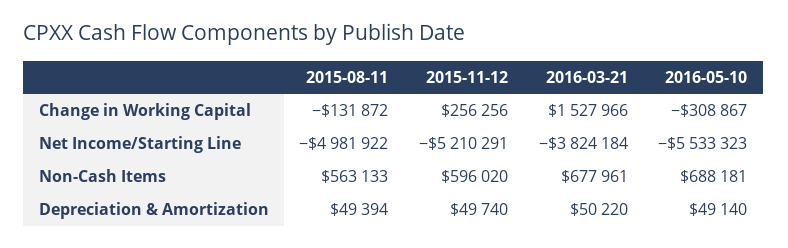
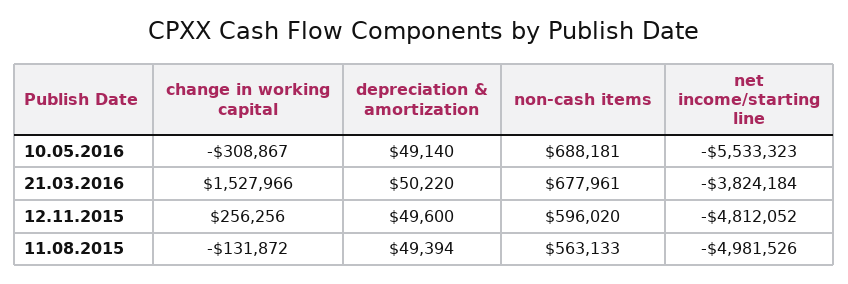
2015-08-11, Net Income/Starting Line: -4981922 -> -4981526
2015-11-12, Net Income/Starting Line: -5210291 -> -4812052
2015-11-12, Depreciation & Amortization: 49740 -> 49600

